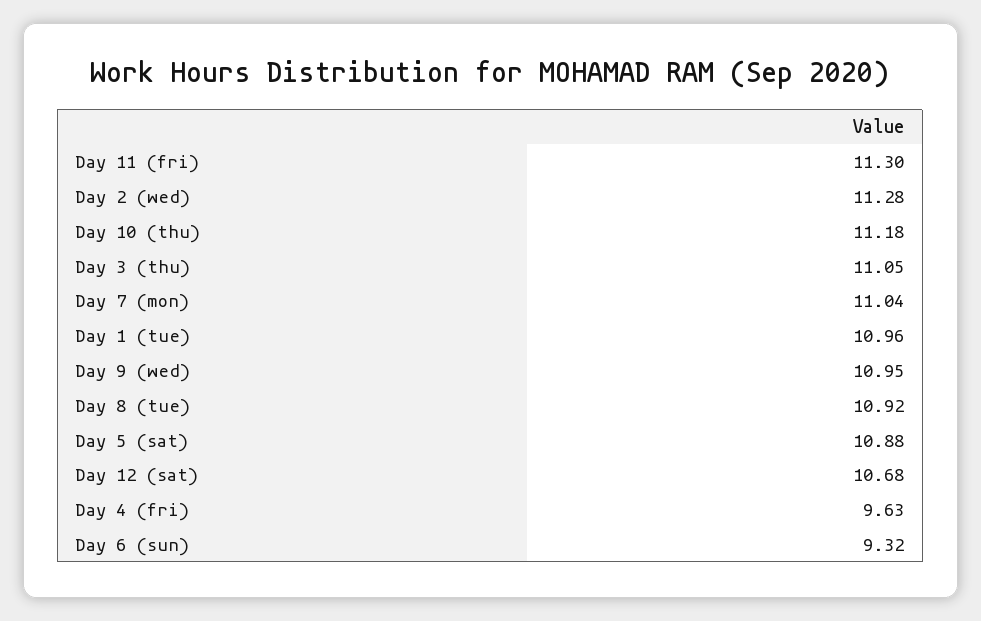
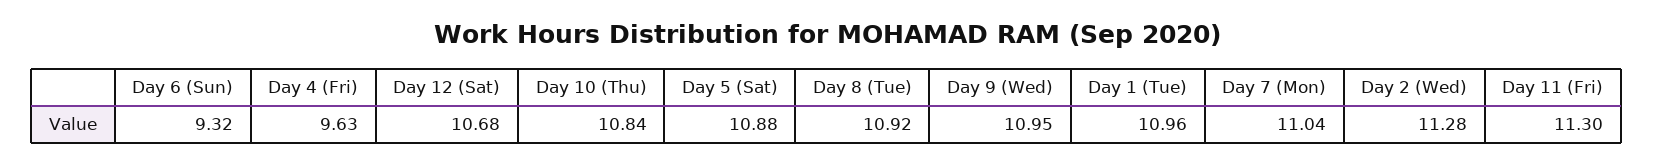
Day 10 (thu): 11.18 -> 10.84
Day 3 (thu): 11.05 -> none

